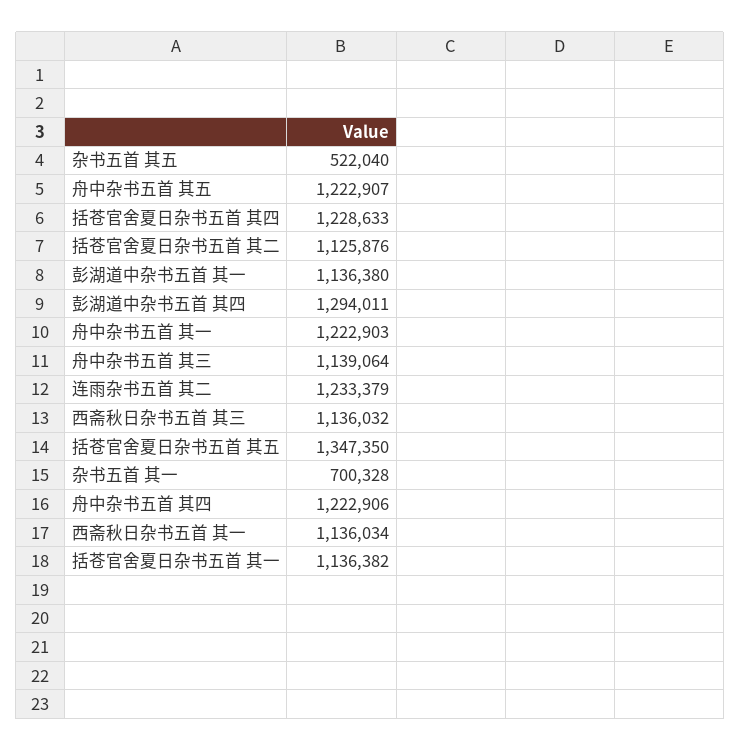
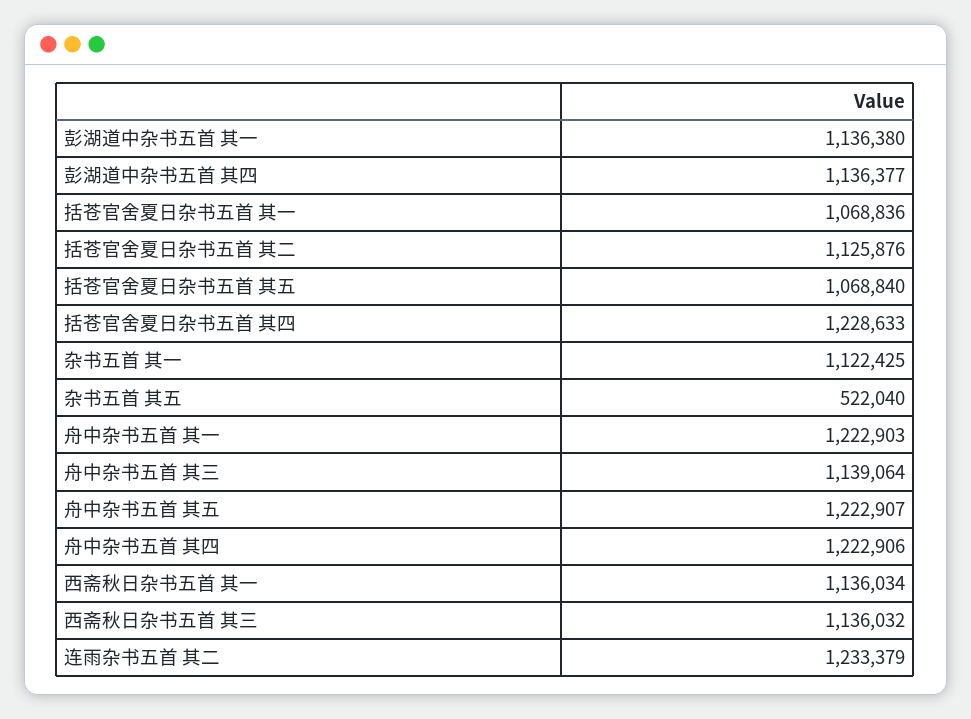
彭湖道中杂书五首 其四: 1294011 -> 1136377
括苍官舍夏日杂书五首 其五: 1347350 -> 1068840
杂书五首 其一: 700328 -> 1122425
括苍官舍夏日杂书五首 其一: 1136382 -> 1068836

